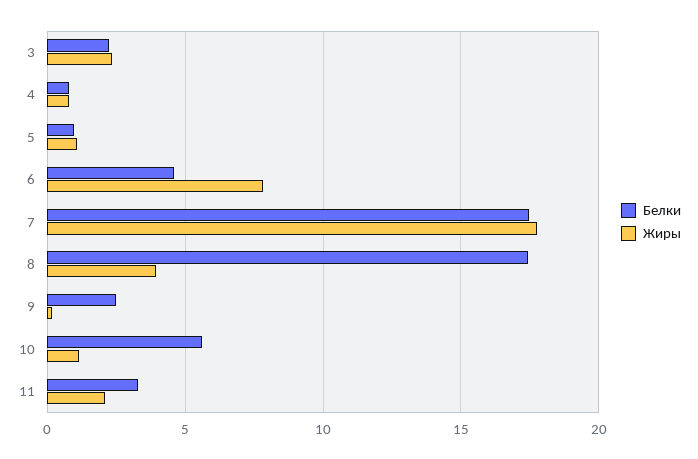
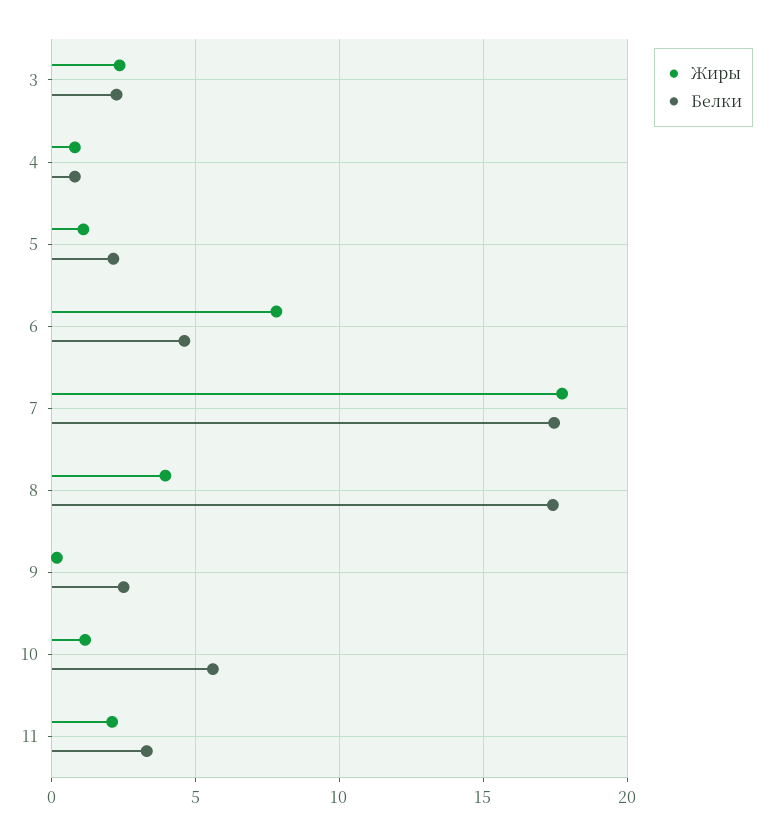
Белки, 5: 1 -> 2

